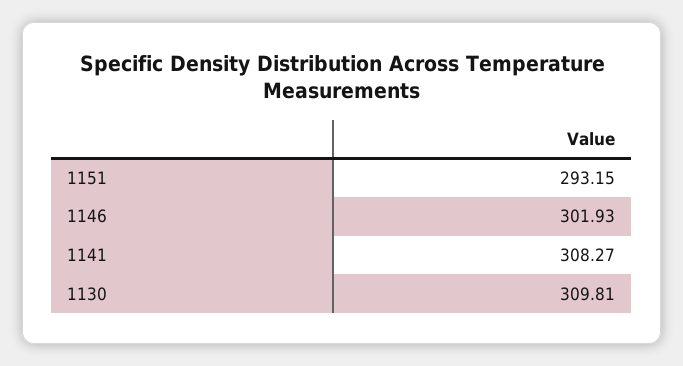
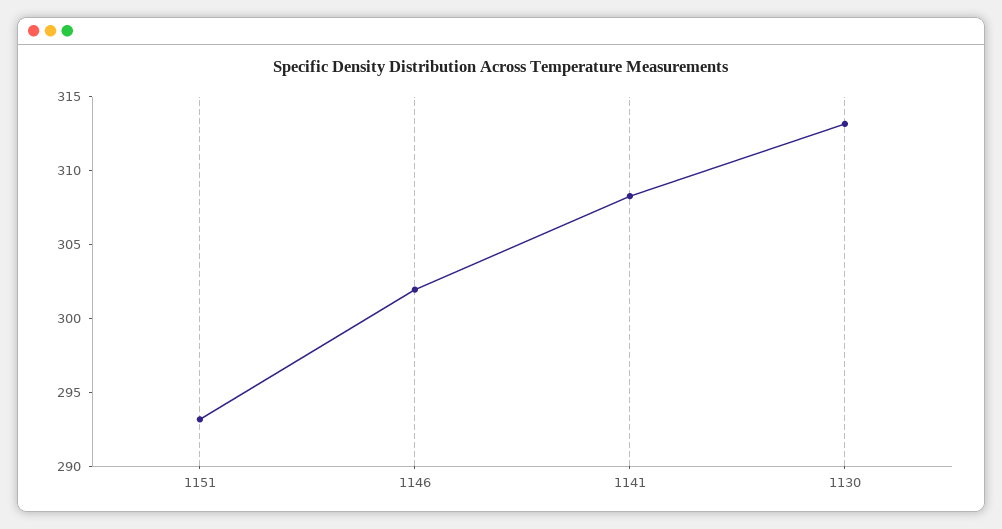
1130: 309.81 -> 313

